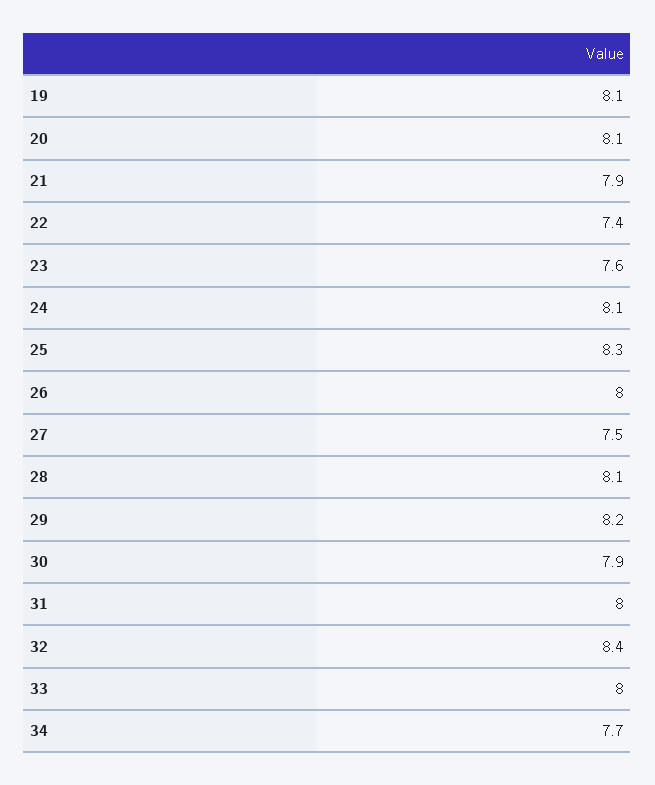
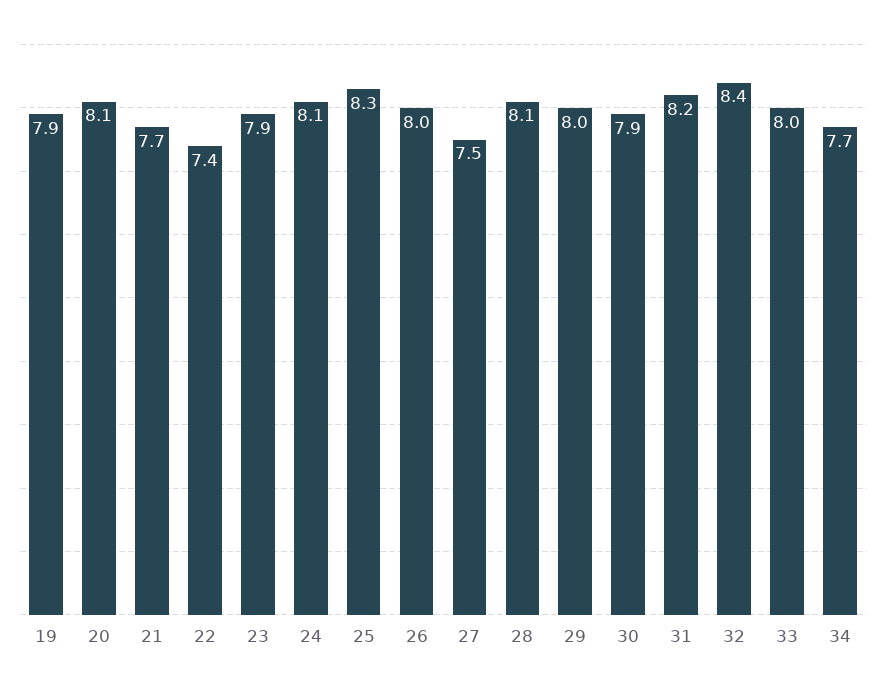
19: 8.1 -> 7.9
21: 7.9 -> 7.7
23: 7.6 -> 7.9
29: 8.2 -> 8
31: 8 -> 8.2

